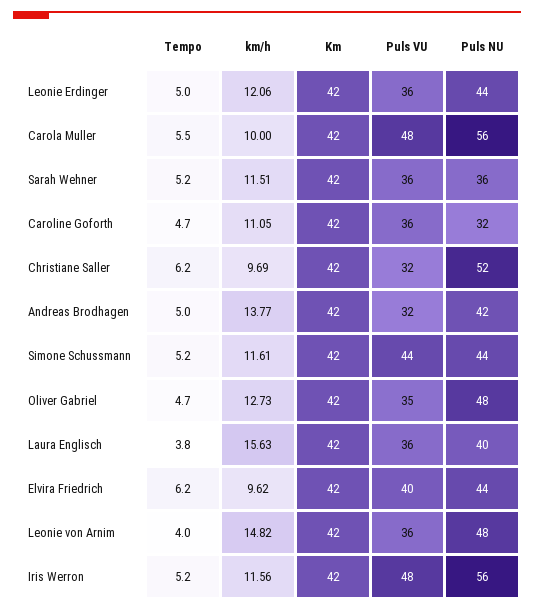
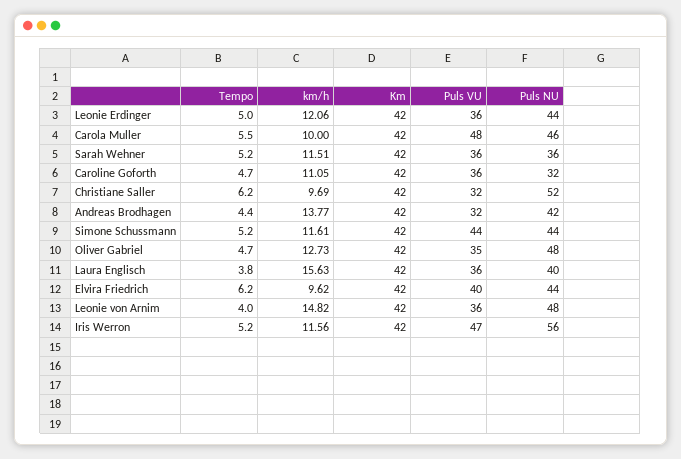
Puls NU, Carola Muller: 56 -> 46
Tempo, Andreas Brodhagen: 5 -> 4.4
Puls VU, Iris Werron: 48 -> 47

